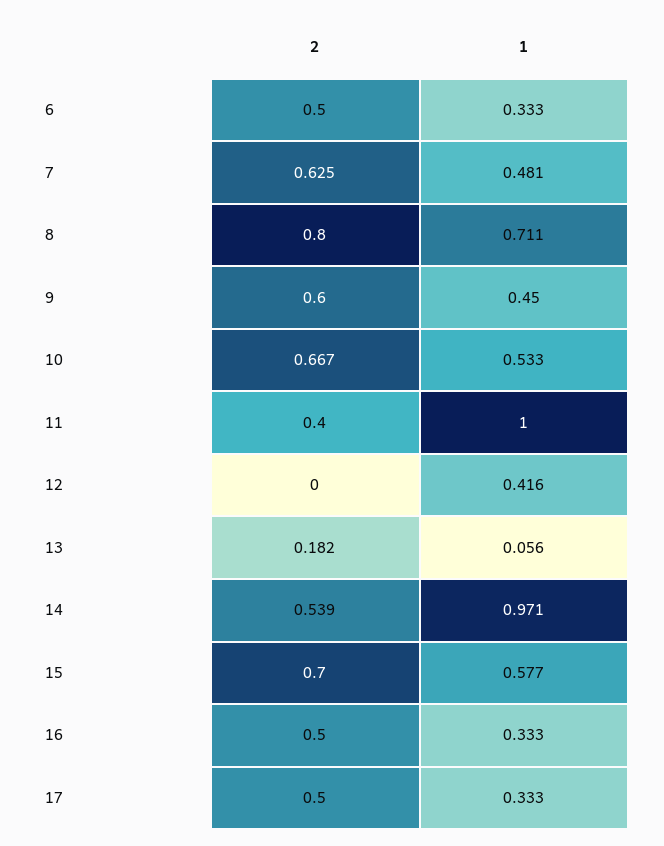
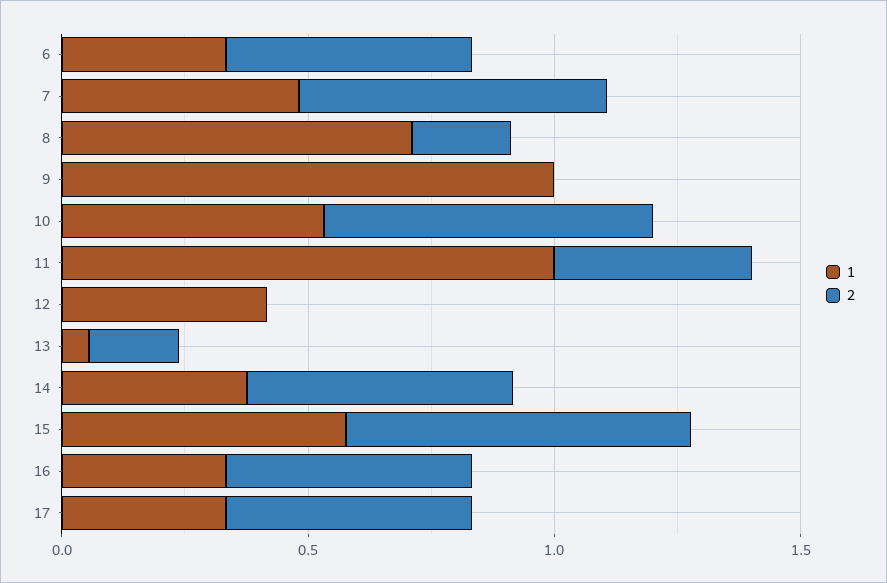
2, 8: 0.8 -> 0.2
2, 9: 0.6 -> 0
1, 9: 0.45 -> 1
1, 14: 0.971 -> 0.4

